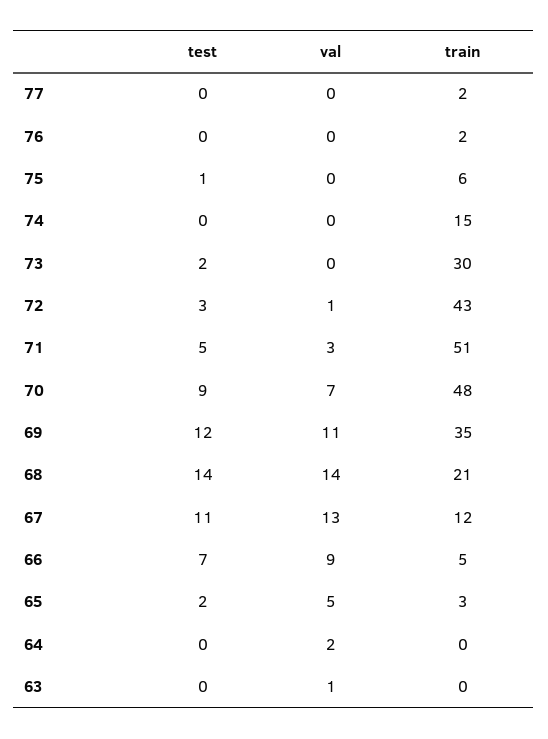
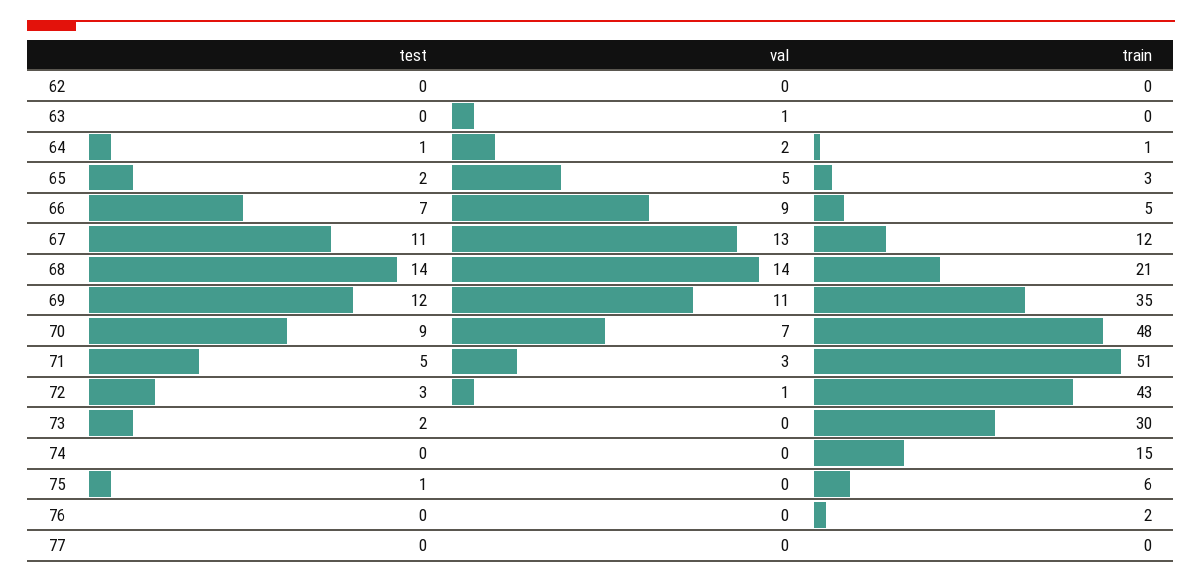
train, 77: 2 -> 0
test, 64: 0 -> 1
train, 64: 0 -> 1
test, 62: none -> 0
val, 62: none -> 0
train, 62: none -> 0

